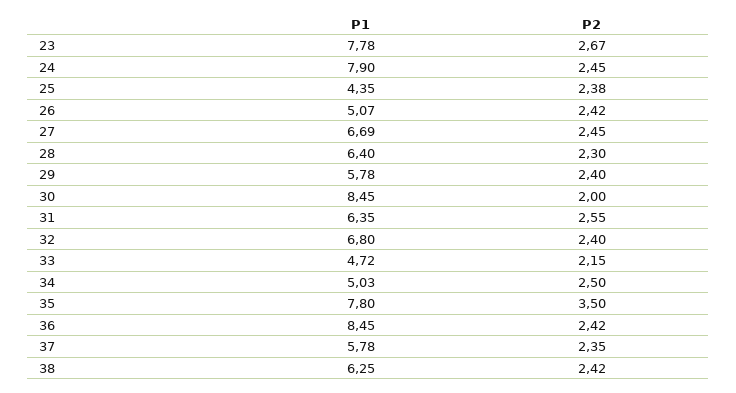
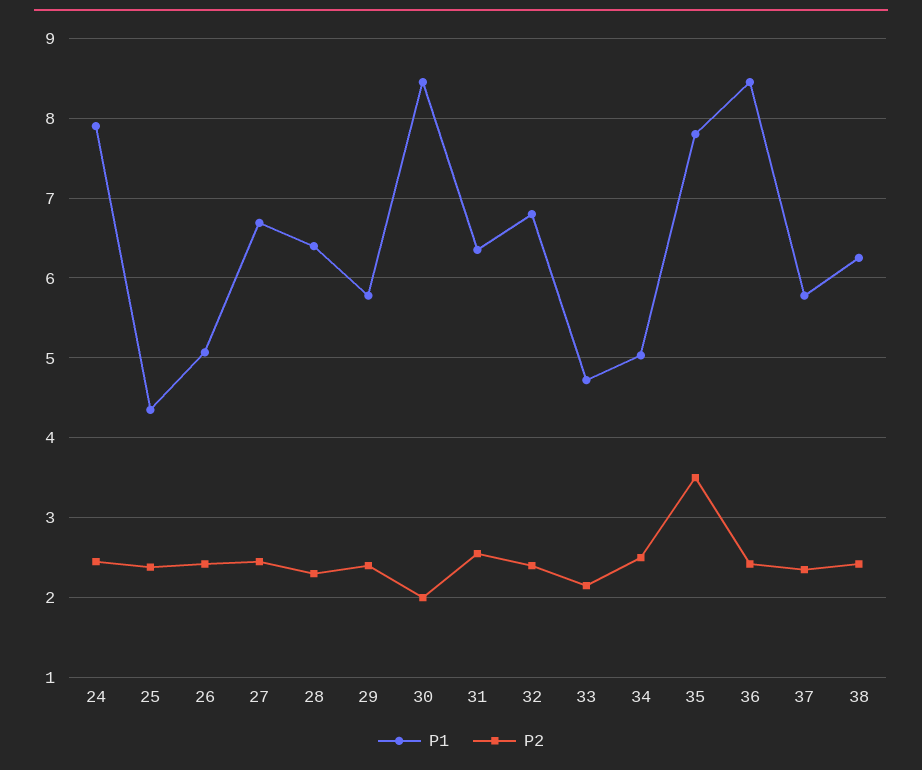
P1, 23: 7.78 -> none
P2, 23: 2.67 -> none

